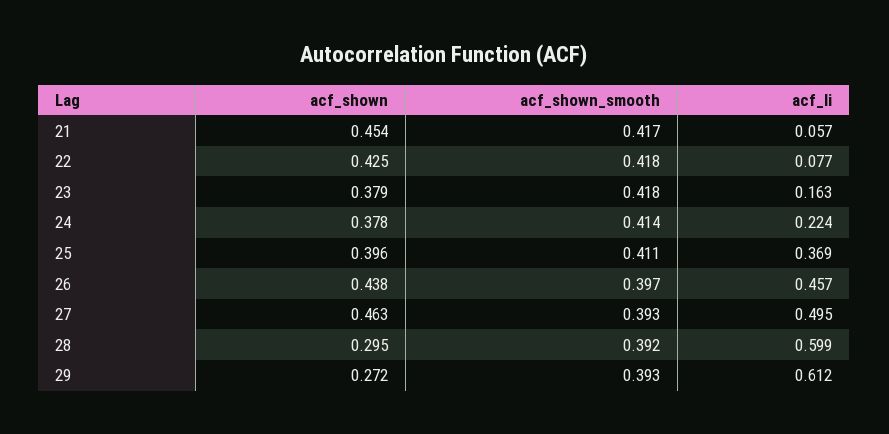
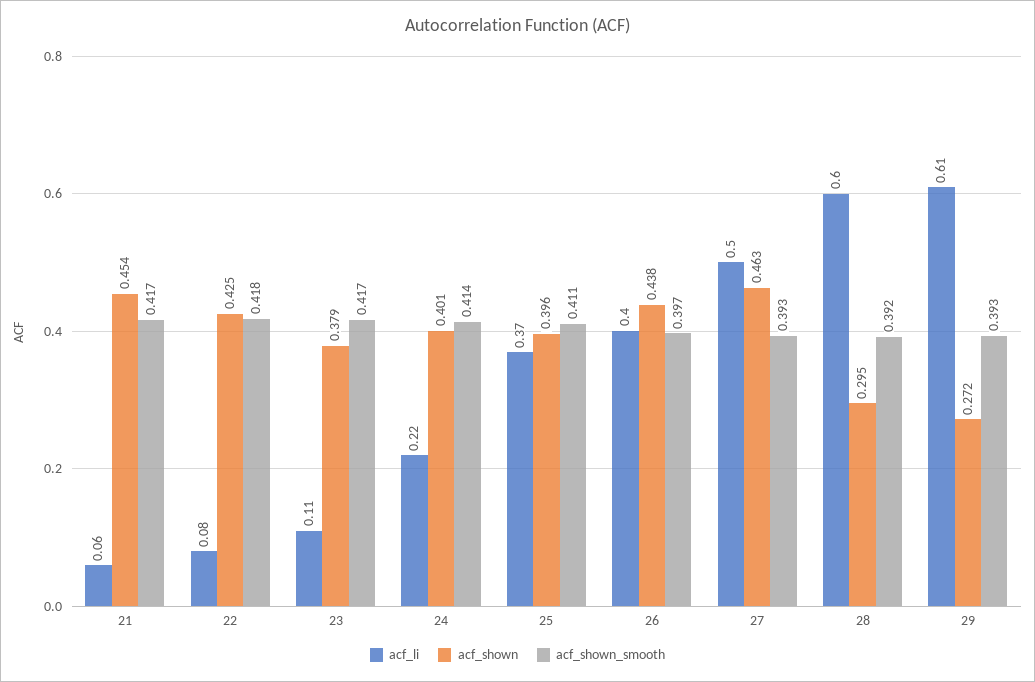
acf_shown_smooth, 23: 0.418 -> 0.417
acf_li, 23: 0.163 -> 0.11
acf_shown, 24: 0.378 -> 0.401
acf_li, 26: 0.457 -> 0.4

